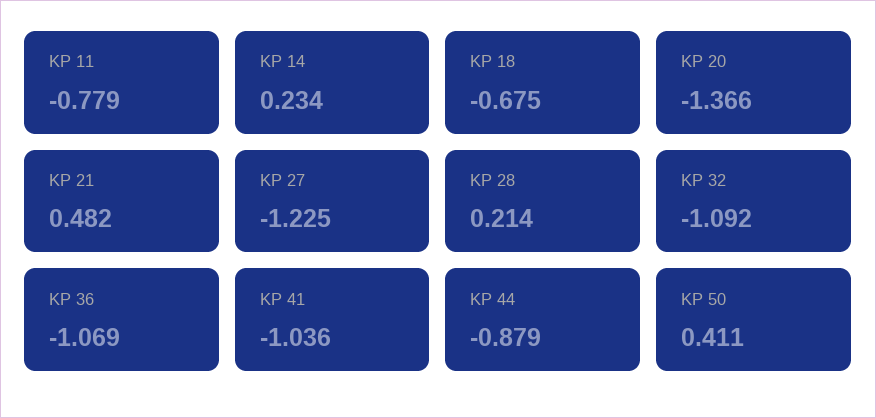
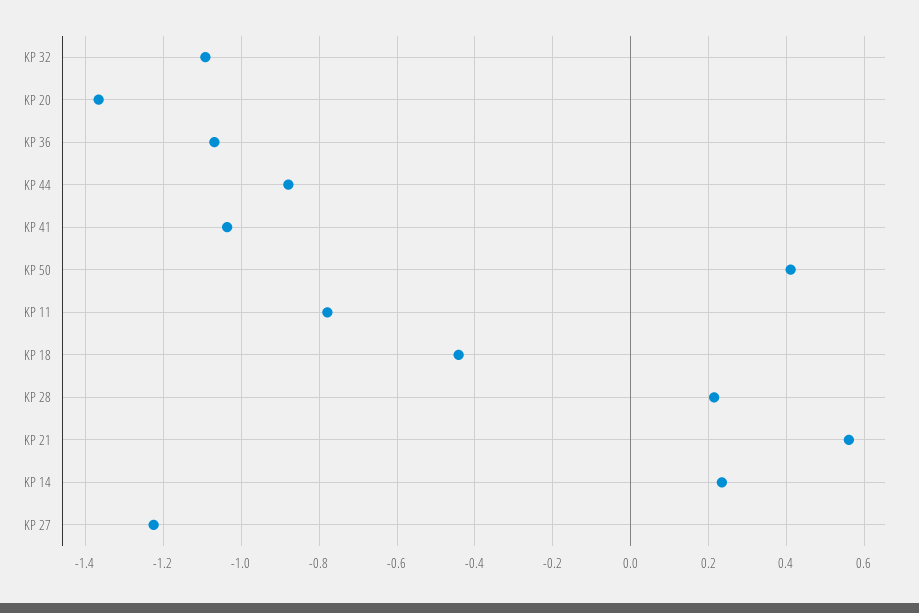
KP 18: -0.675 -> -0.44
KP 21: 0.482 -> 0.56

